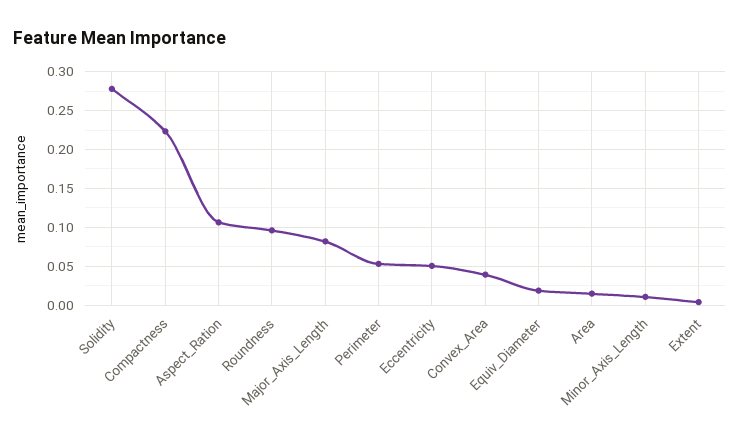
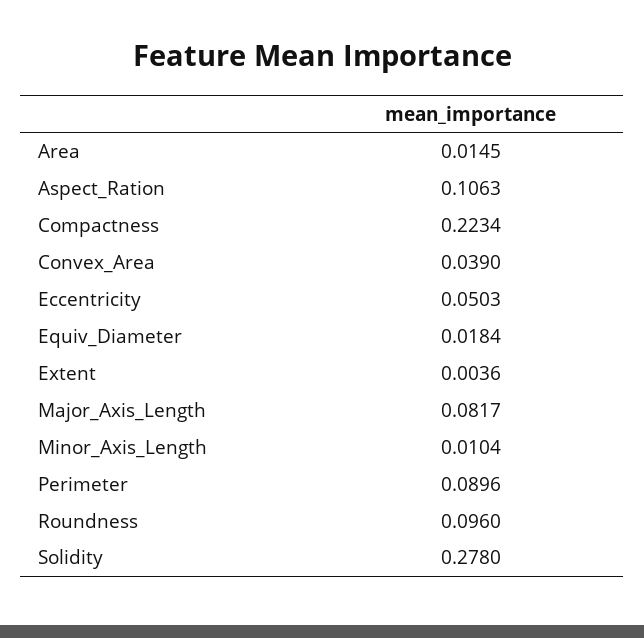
Perimeter: 0.05 -> 0.0896

